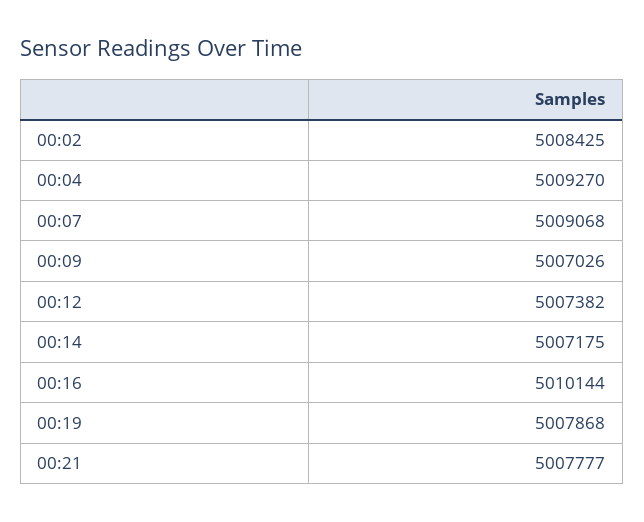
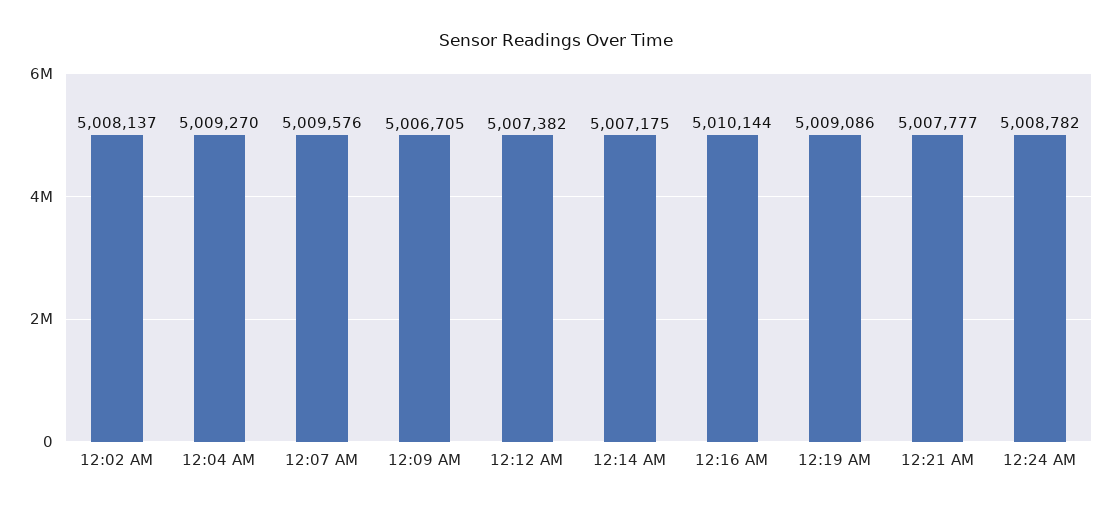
00:02: 5008425 -> 5008137
00:07: 5009068 -> 5009576
00:09: 5007026 -> 5006705
00:19: 5007868 -> 5009086
12:24 AM: none -> 5008782

